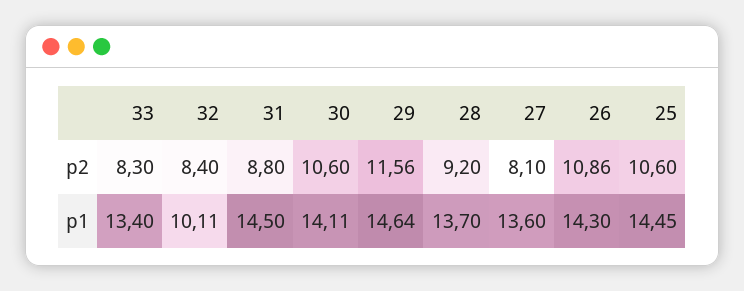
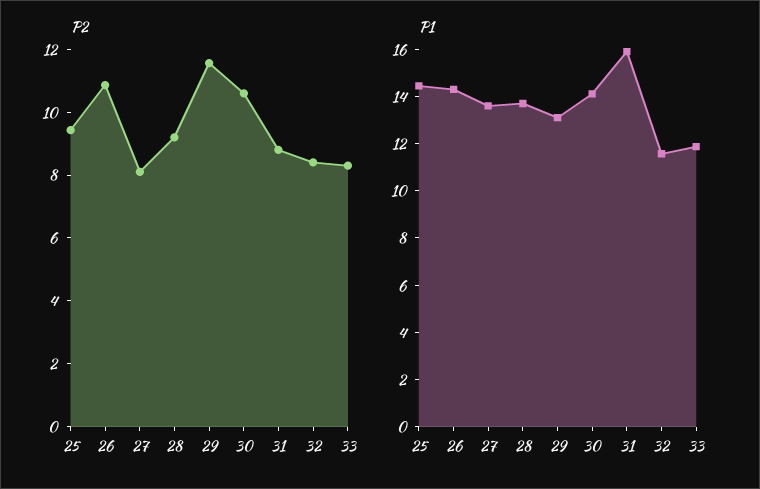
p2, 25: 10.6 -> 9.5
p1, 33: 13.4 -> 12
p1, 32: 10.11 -> 11.5
p1, 31: 14.5 -> 16
p1, 29: 14.64 -> 13

